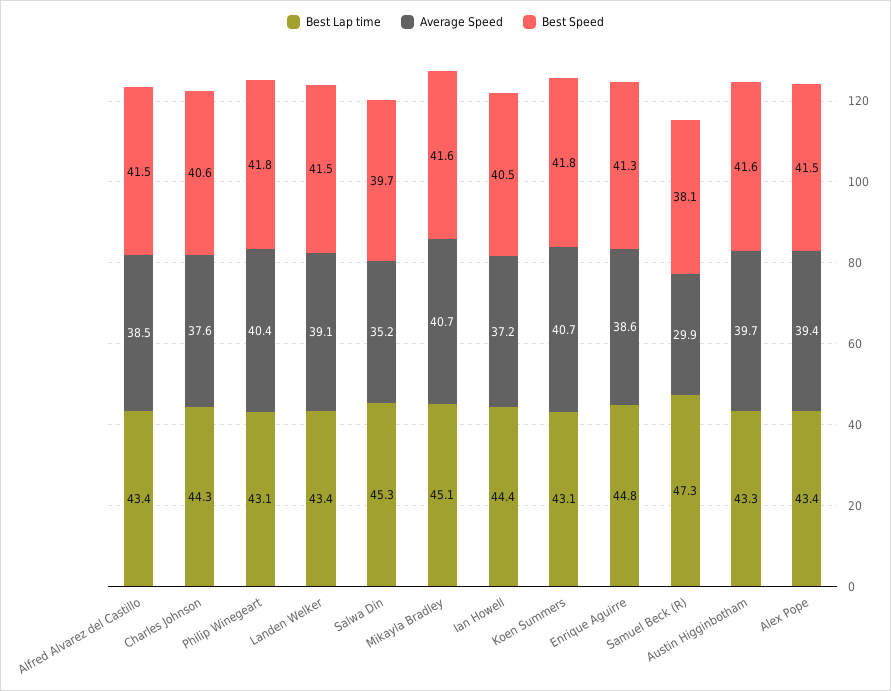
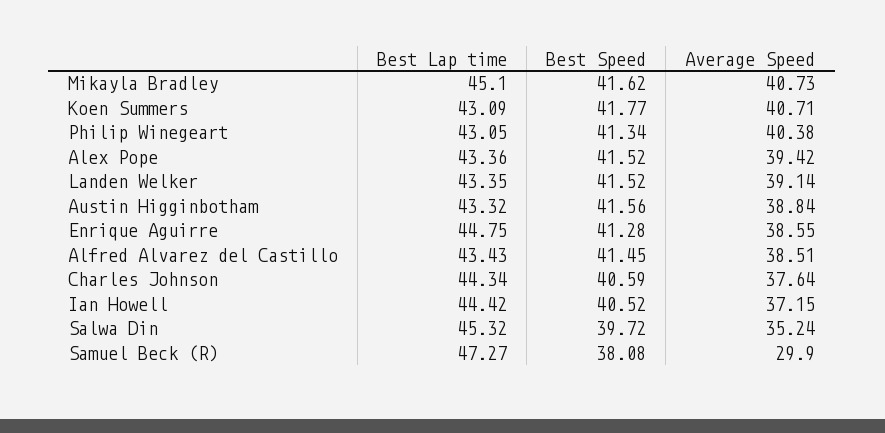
Best Speed, Philip Winegeart: 41.8 -> 41.34
Average Speed, Austin Higginbotham: 39.7 -> 38.84

